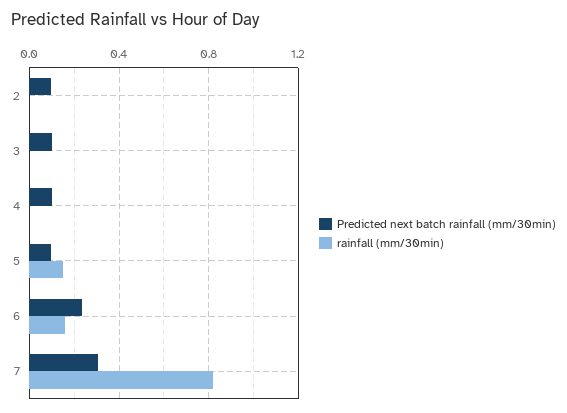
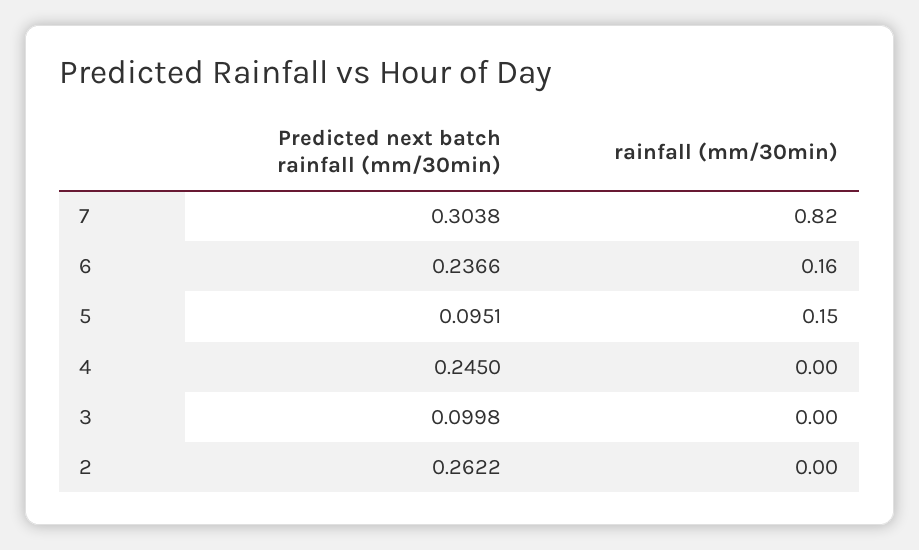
Predicted next batch rainfall (mm/30min), 2: 0.1 -> 0.2622
Predicted next batch rainfall (mm/30min), 4: 0.1 -> 0.245

